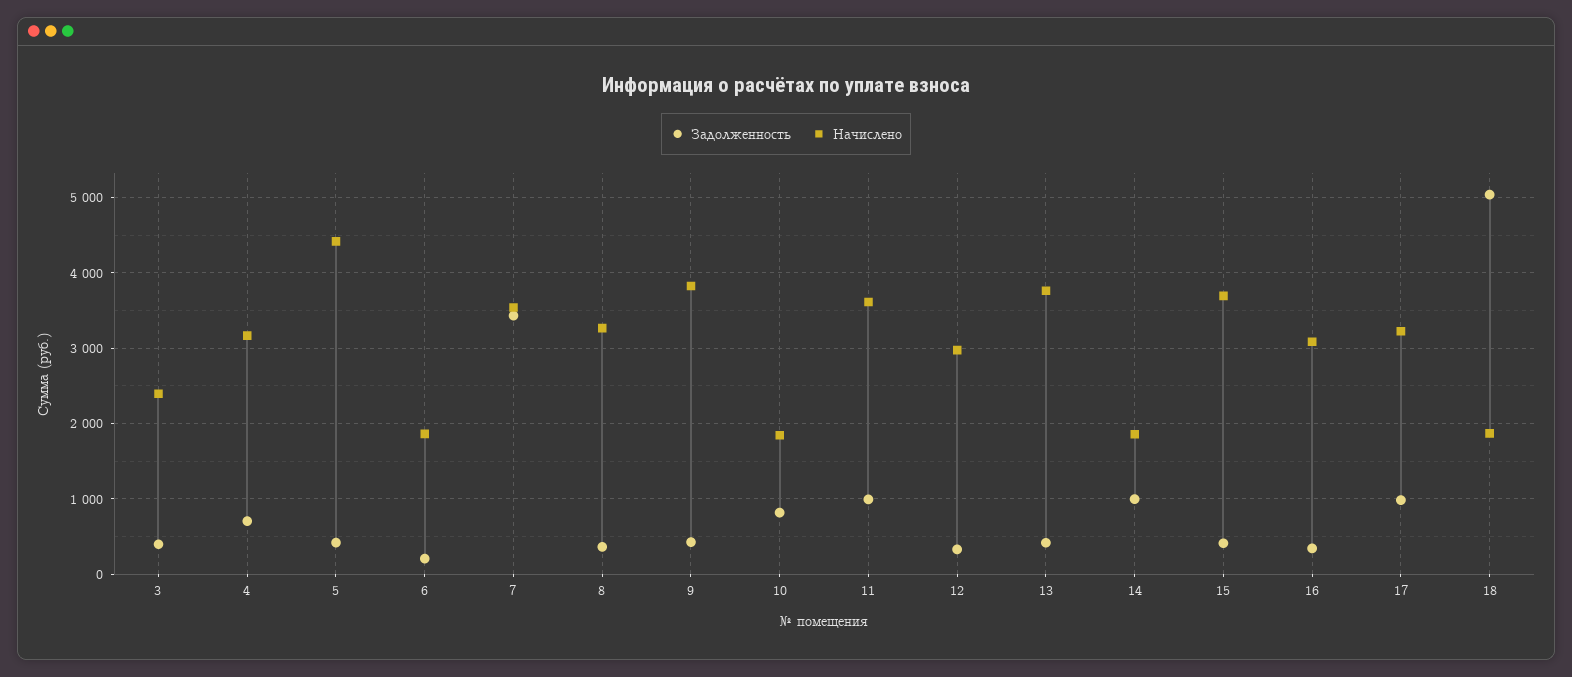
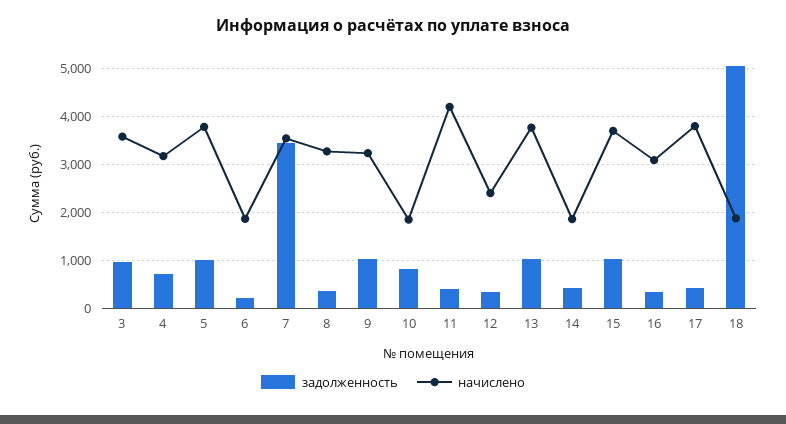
Задолженность, 3: 400 -> 1000
Начислено, 3: 2400 -> 3600
Задолженность, 5: 400 -> 1000
Начислено, 5: 4400 -> 3800
Задолженность, 9: 400 -> 1000
Начислено, 9: 3800 -> 3200
Задолженность, 11: 1000 -> 400
Начислено, 11: 3600 -> 4200
Начислено, 12: 3000 -> 2400
Задолженность, 13: 400 -> 1000
Задолженность, 14: 1000 -> 400
Задолженность, 15: 400 -> 1000
Задолженность, 17: 1000 -> 400
Начислено, 17: 3200 -> 3800

